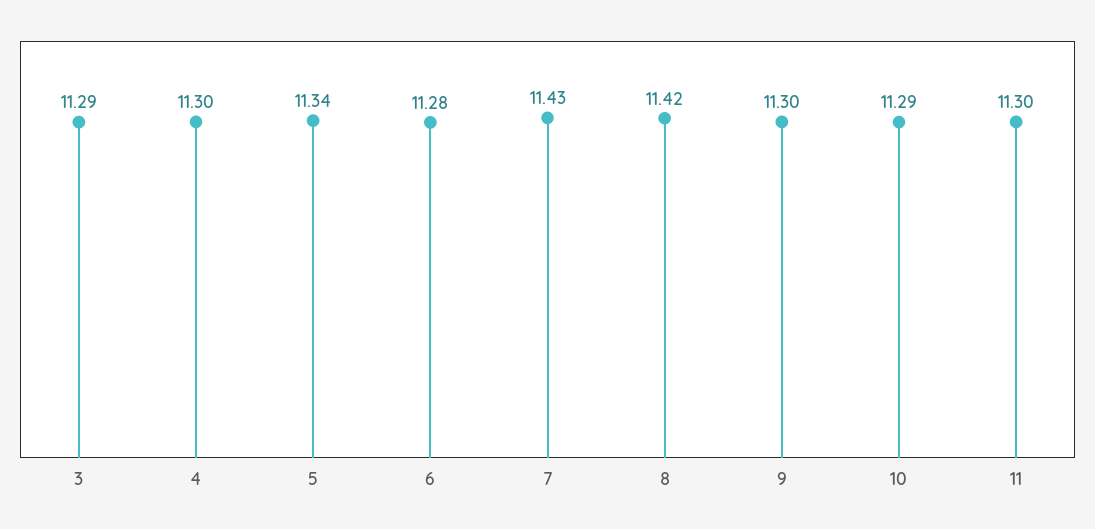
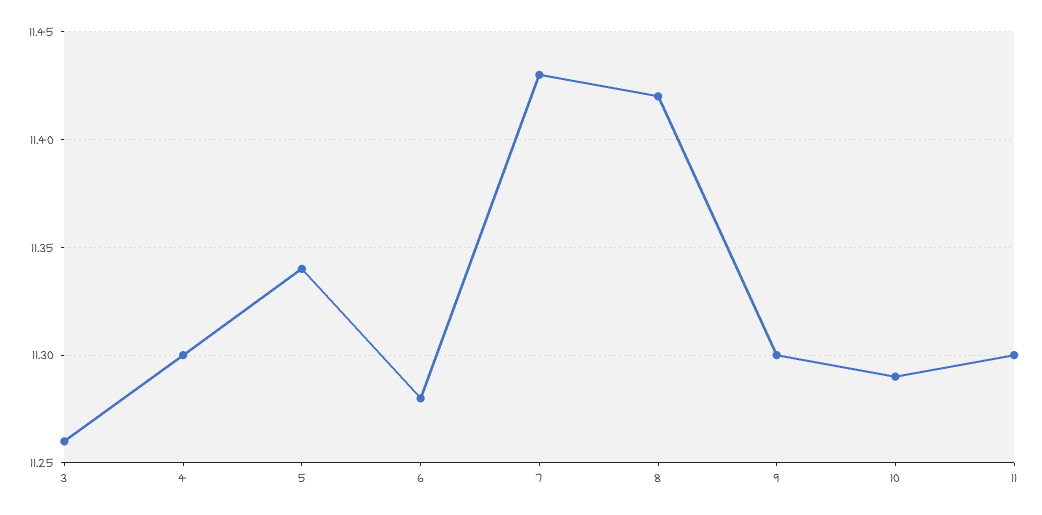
3: 11.29 -> 11.26

